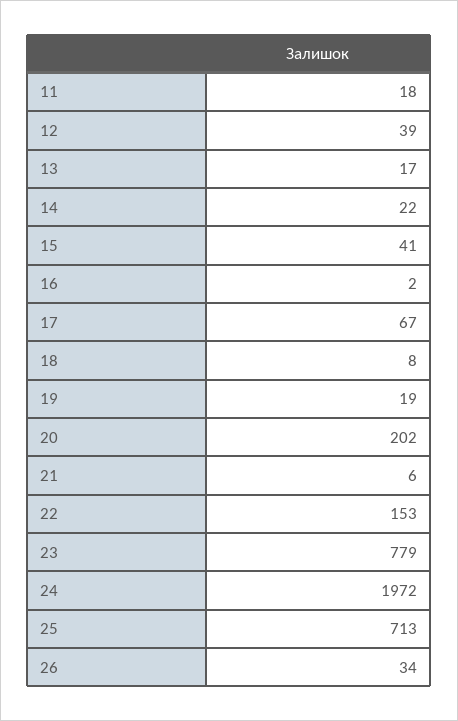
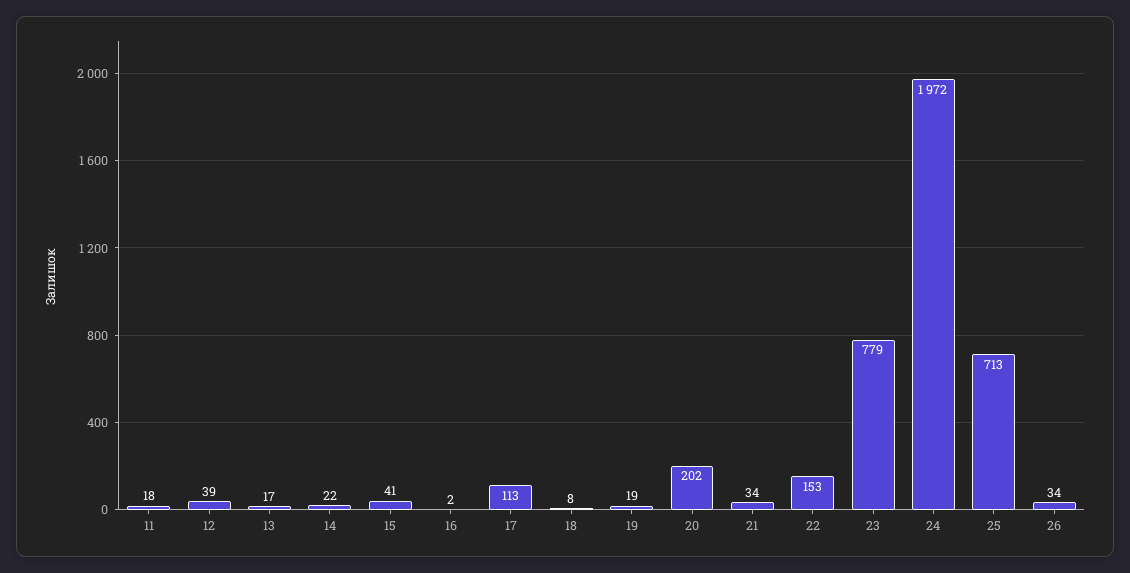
17: 67 -> 113
21: 6 -> 34

